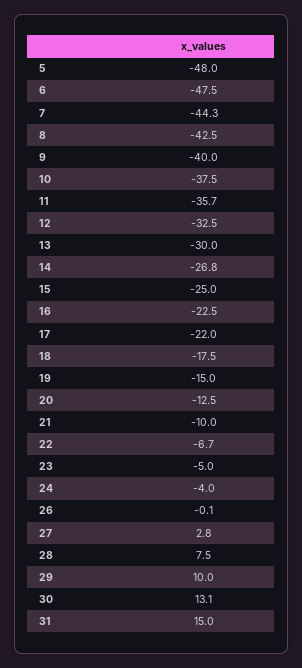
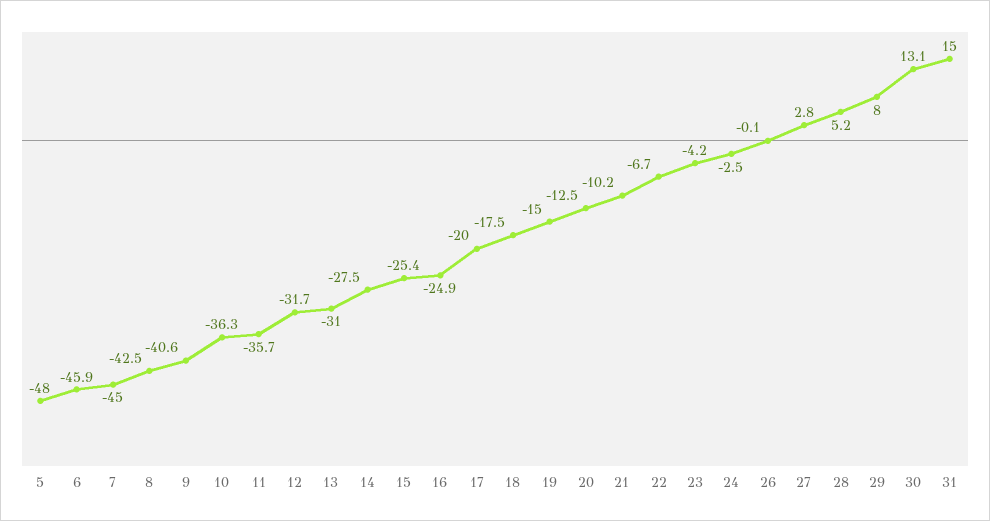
6: -47.5 -> -45.9
7: -44.3 -> -45
9: -40 -> -40.6
10: -37.5 -> -36.3
12: -32.5 -> -31.7
13: -30 -> -31
14: -26.8 -> -27.5
15: -25 -> -25.4
16: -22.5 -> -24.9
17: -22 -> -20
21: -10 -> -10.2
23: -5 -> -4.2
24: -4 -> -2.5
28: 7.5 -> 5.2
29: 10 -> 8

